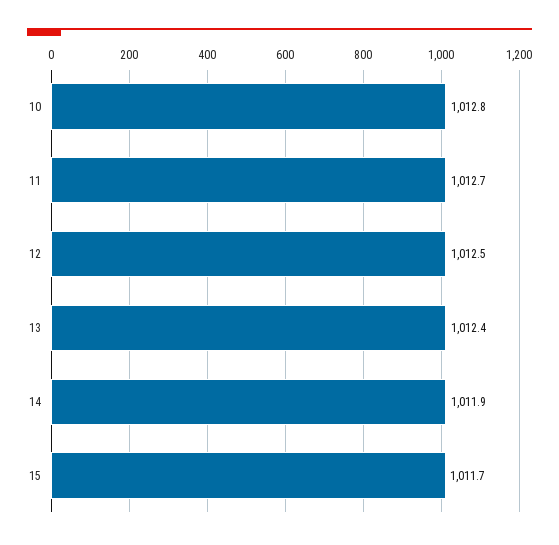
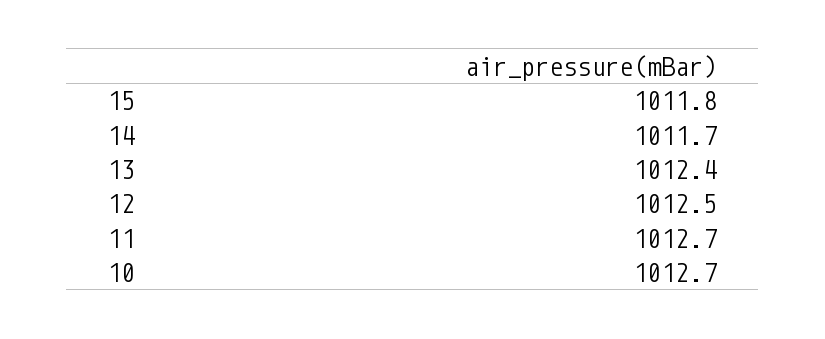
10: 1012.8 -> 1012.7
14: 1011.9 -> 1011.7
15: 1011.7 -> 1011.8

